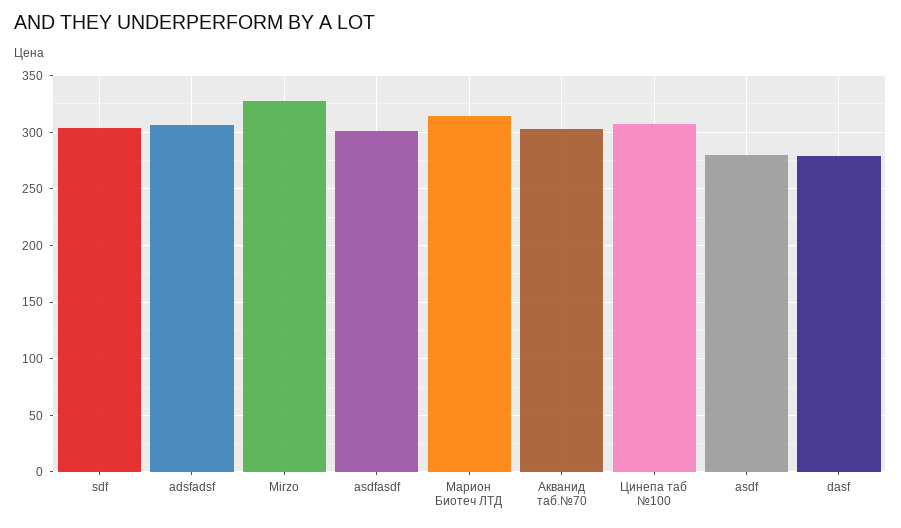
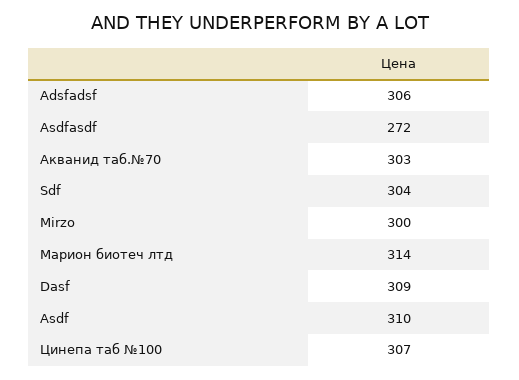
Mirzo: 330 -> 300
asdfasdf: 300 -> 272
asdf: 280 -> 310
dasf: 280 -> 309

